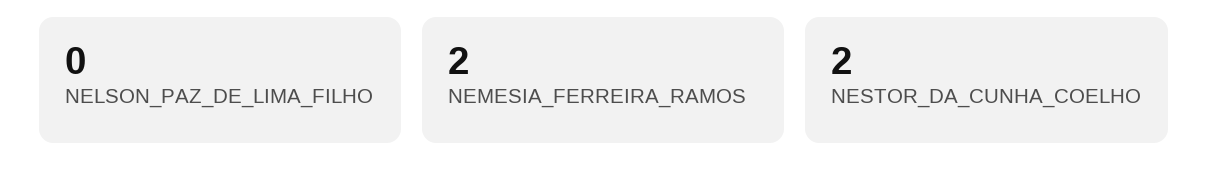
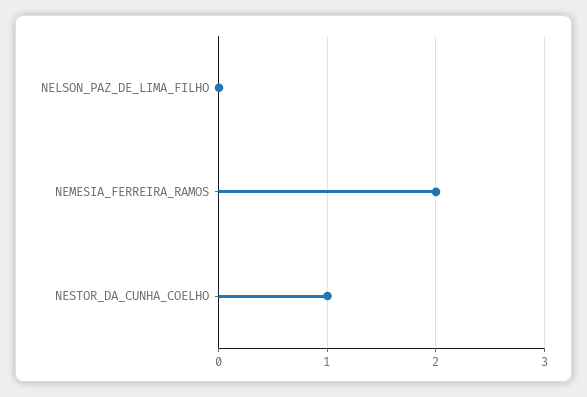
NESTOR_DA_CUNHA_COELHO: 2 -> 1

